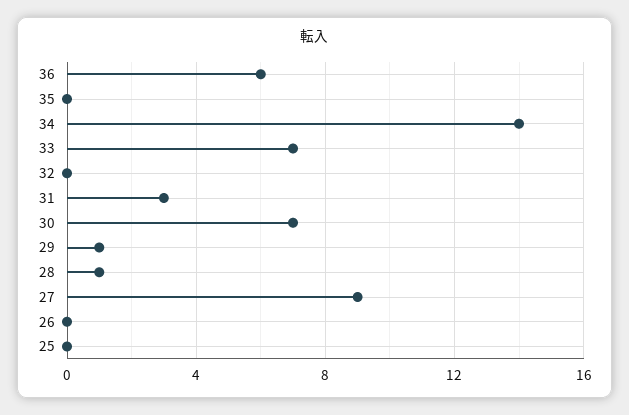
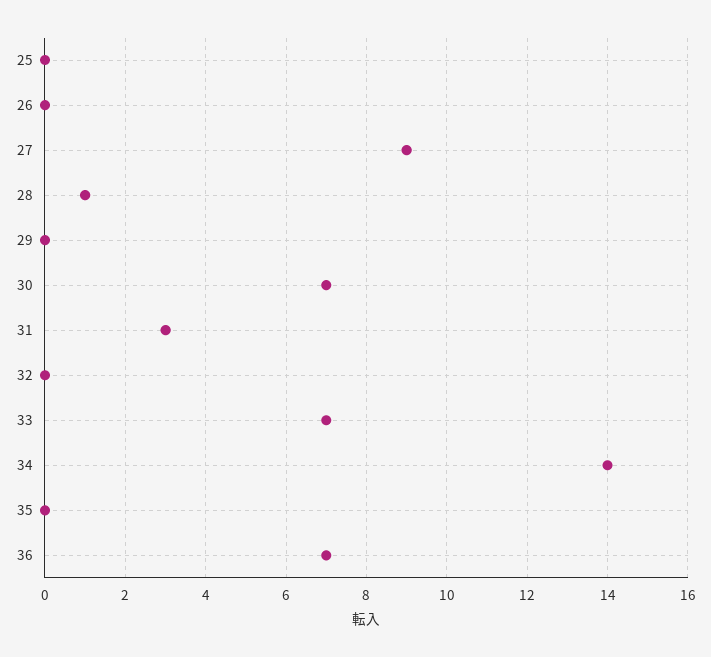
36: 6 -> 7
29: 1 -> 0

